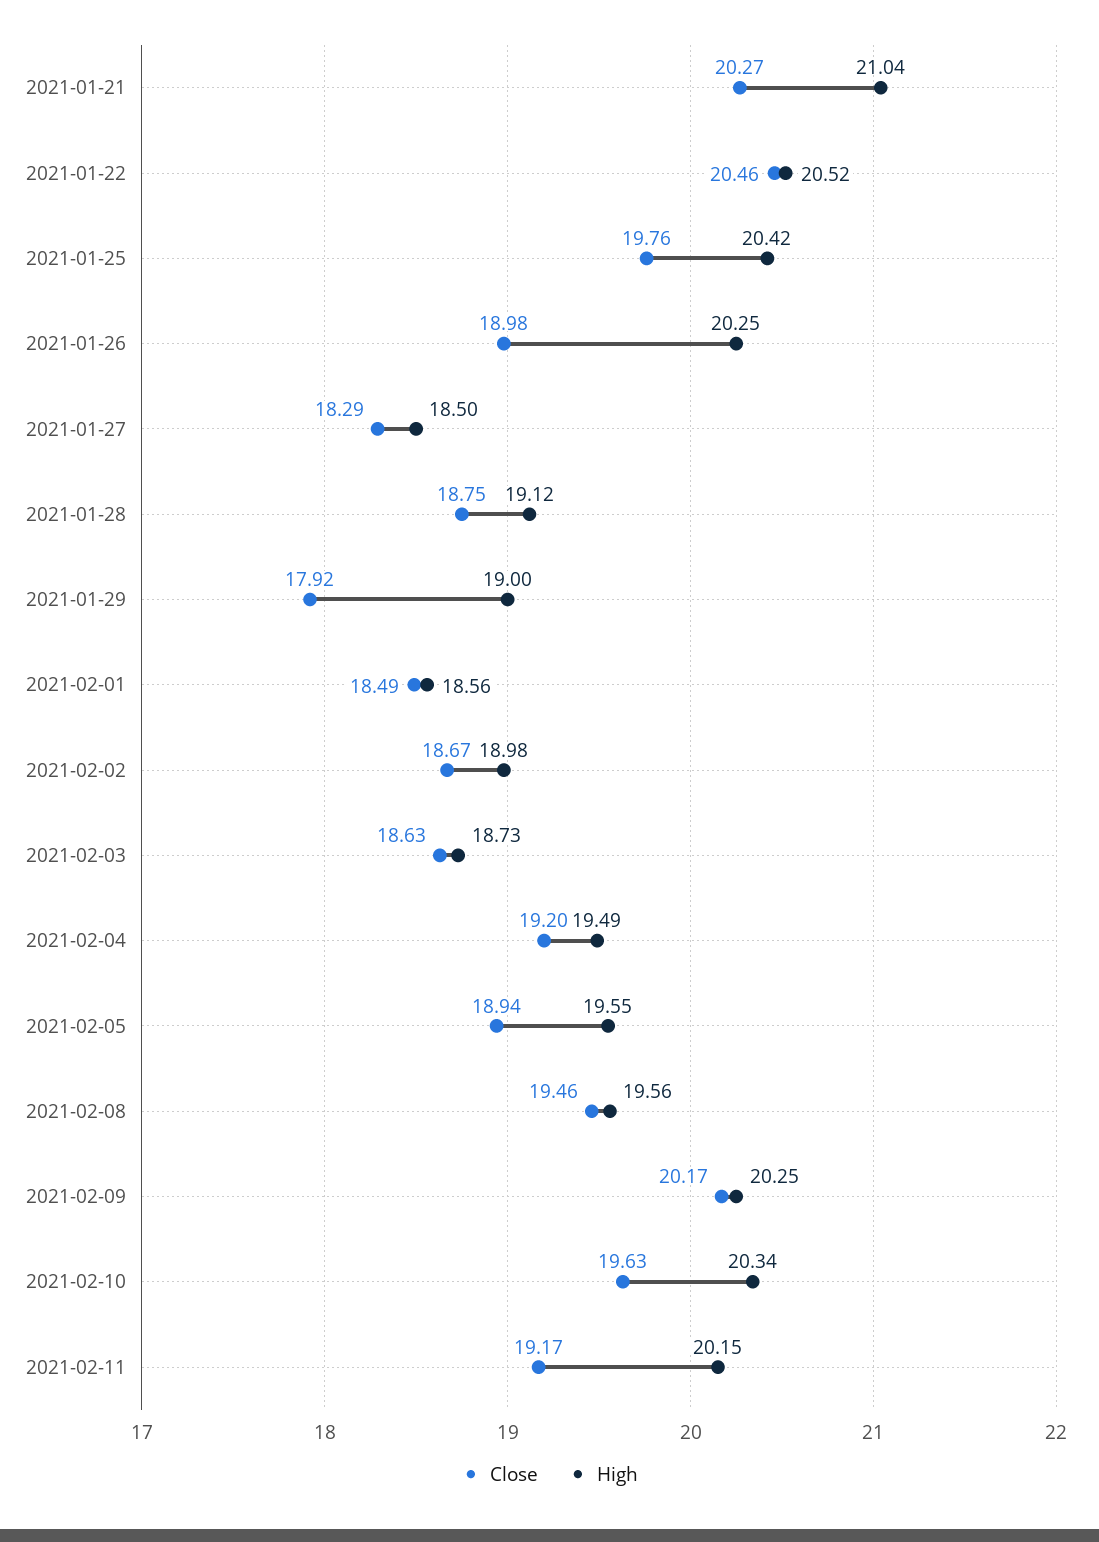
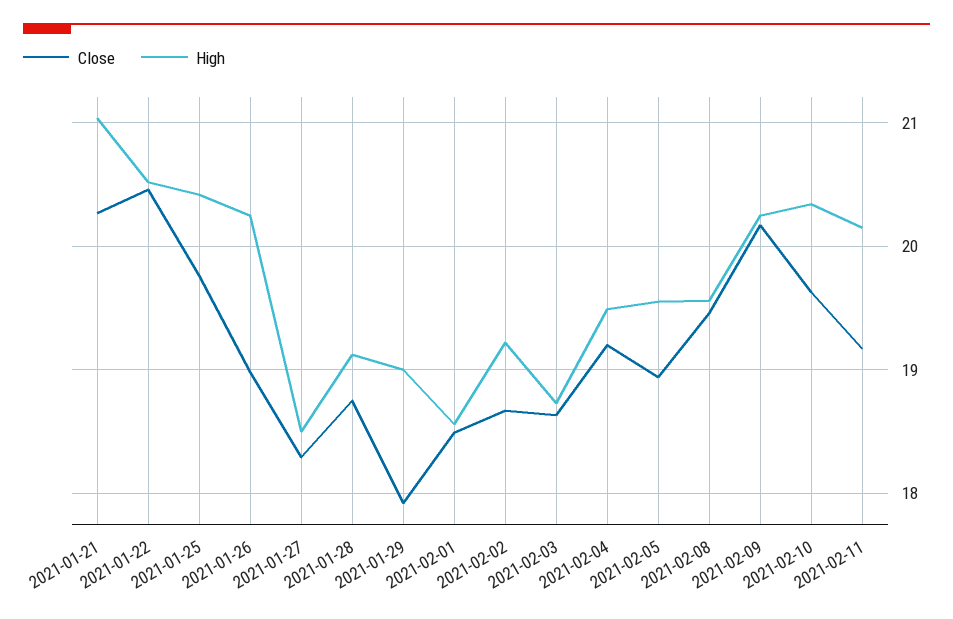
High, 2021-02-02: 18.98 -> 19.2

